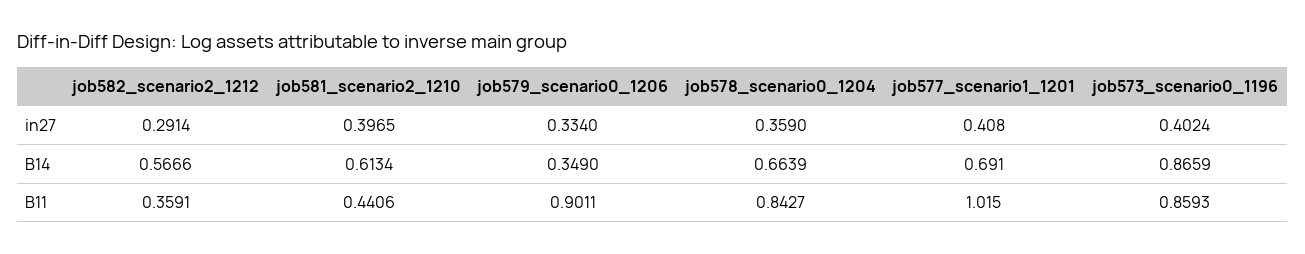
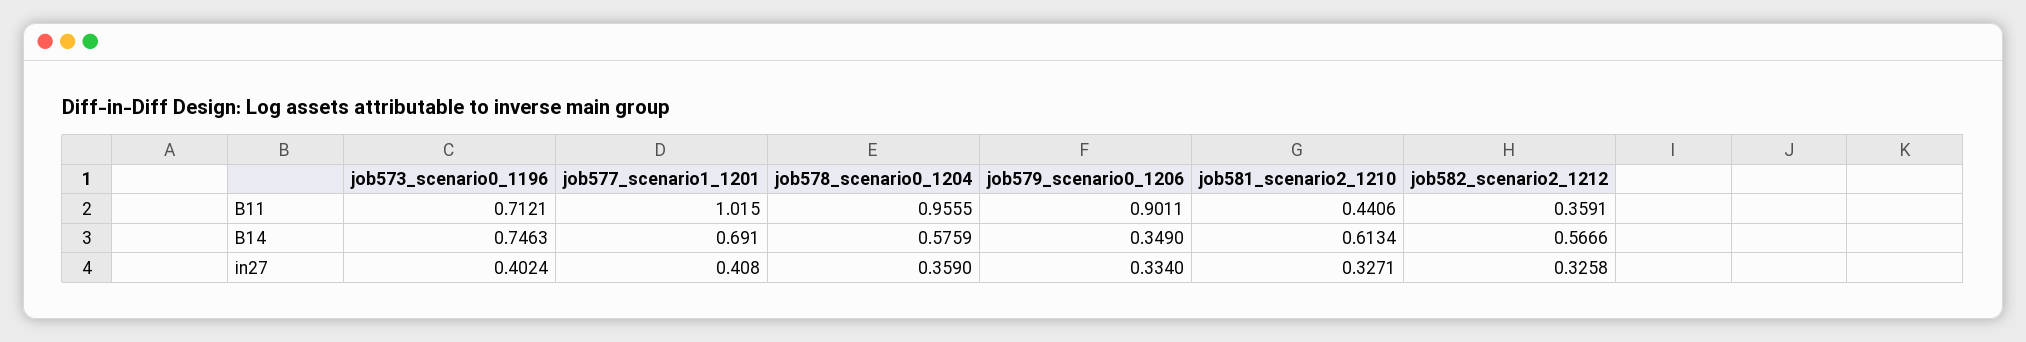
job582_scenario2_1212, in27: 0.2914 -> 0.3258
job581_scenario2_1210, in27: 0.3965 -> 0.3271
job578_scenario0_1204, B14: 0.6639 -> 0.5759
job573_scenario0_1196, B14: 0.8659 -> 0.7463
job578_scenario0_1204, B11: 0.8427 -> 0.9555
job573_scenario0_1196, B11: 0.8593 -> 0.7121

